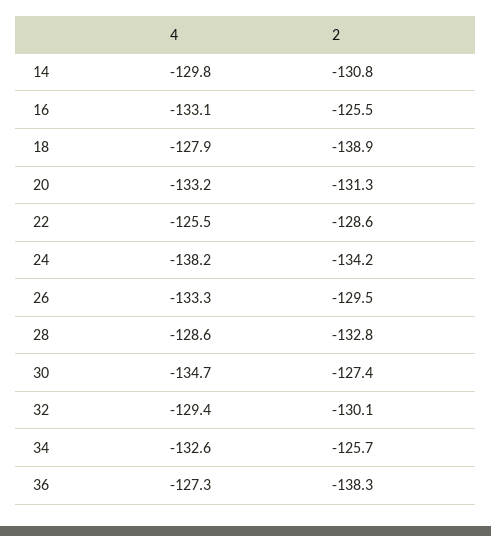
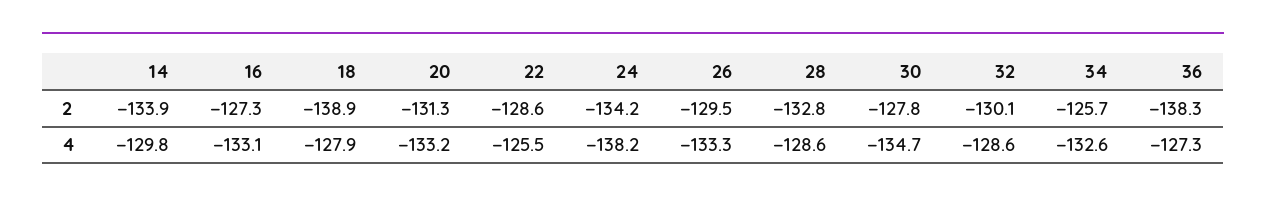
2, 14: -130.8 -> -133.9
2, 16: -125.5 -> -127.3
2, 30: -127.4 -> -127.8
4, 32: -129.4 -> -128.6

